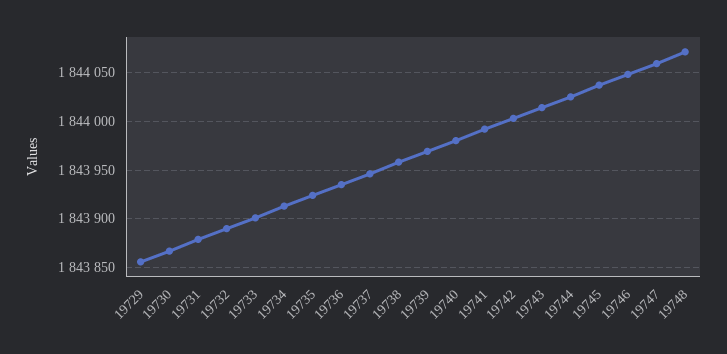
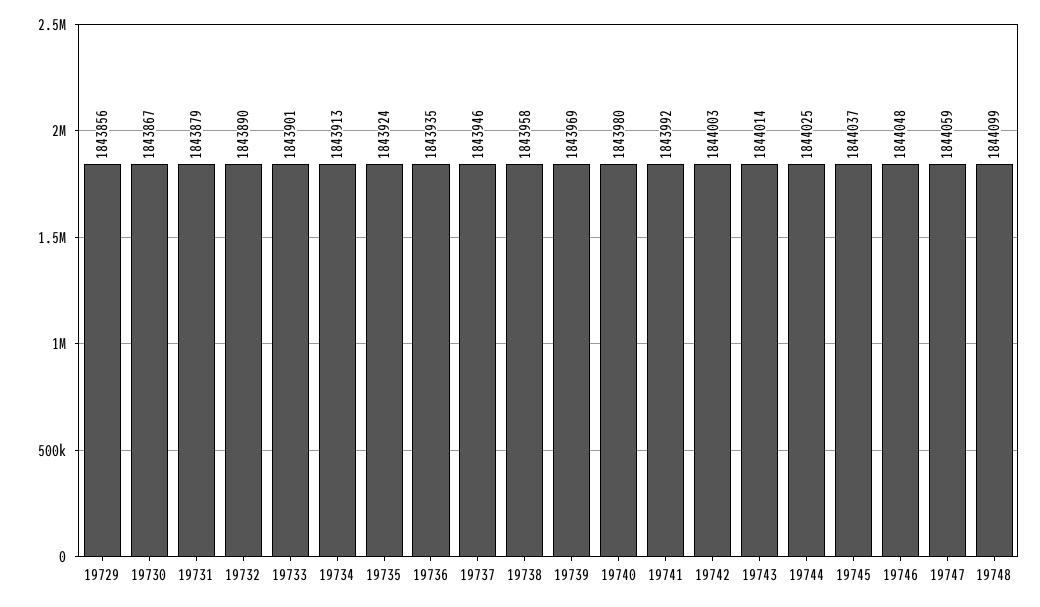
19748: 1844070 -> 1844099

